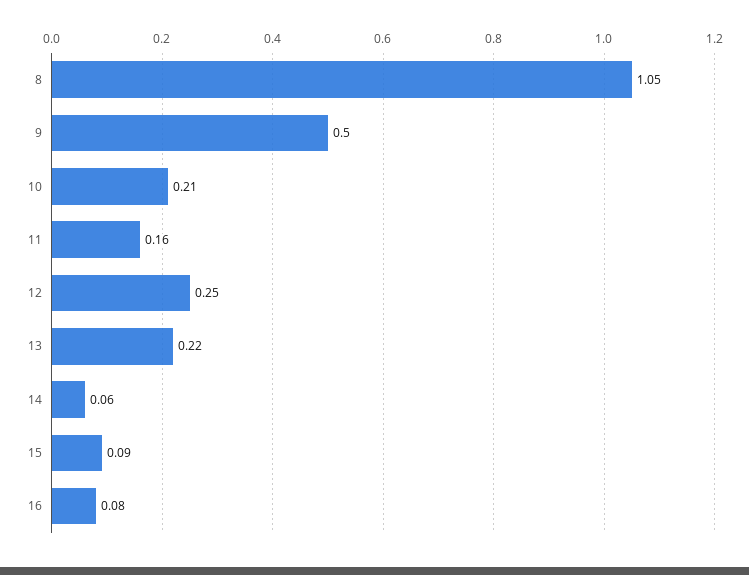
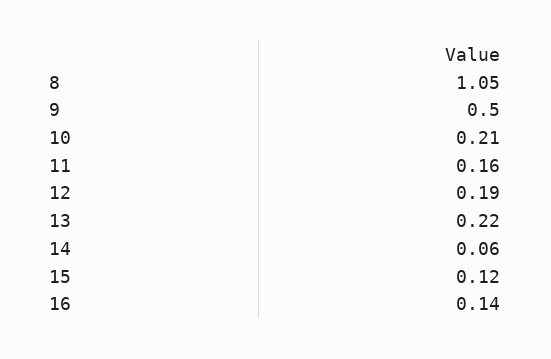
12: 0.25 -> 0.19
15: 0.09 -> 0.12
16: 0.08 -> 0.14

